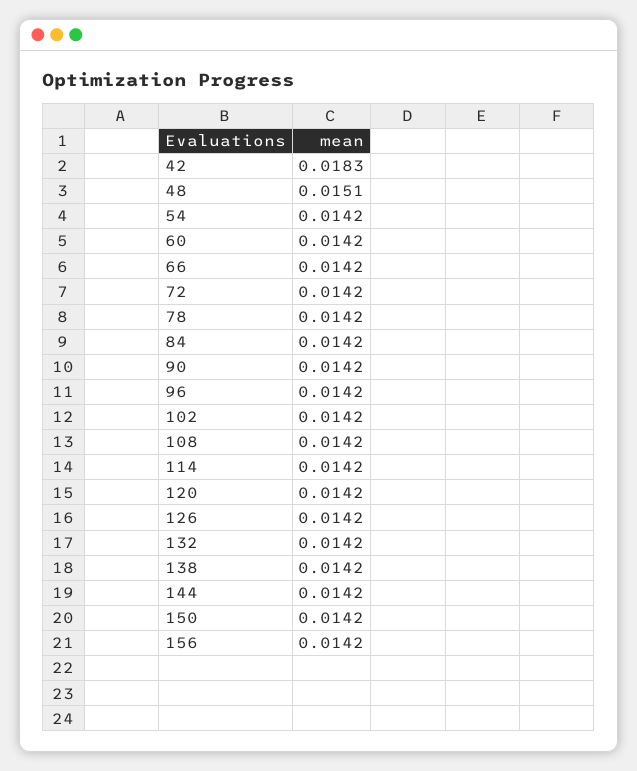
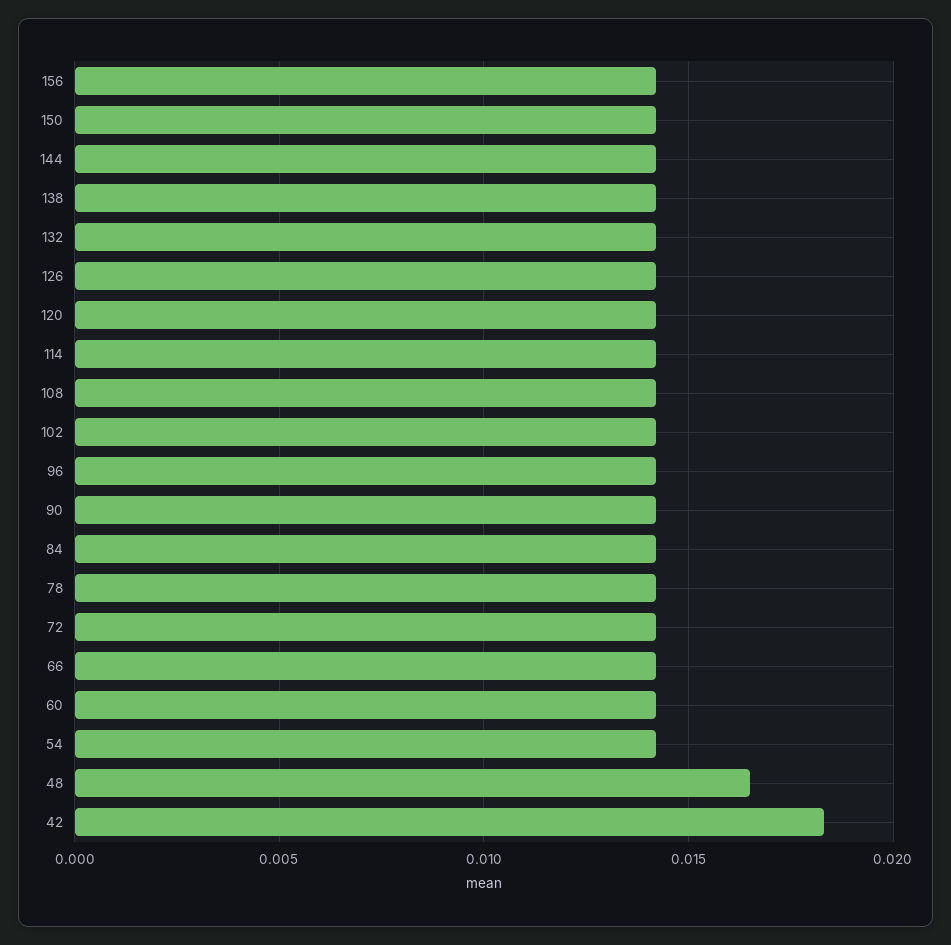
48: 0.0151 -> 0.0165

